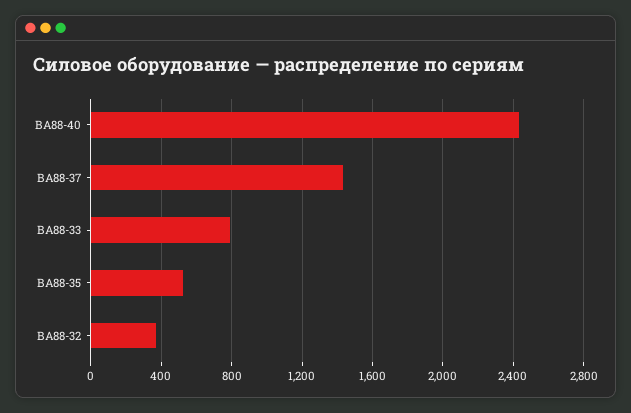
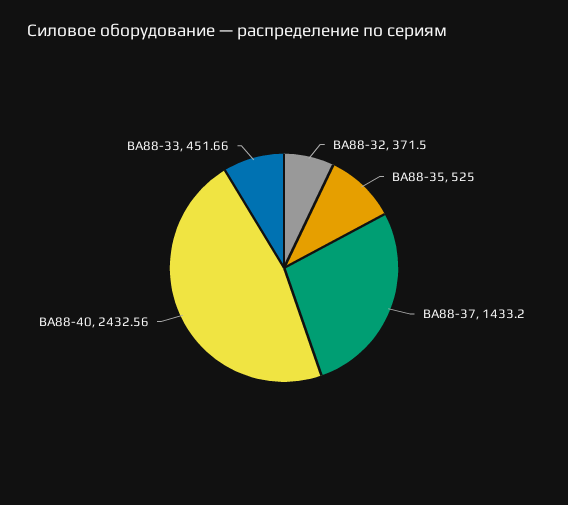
ВА88-33: 800 -> 451.66

